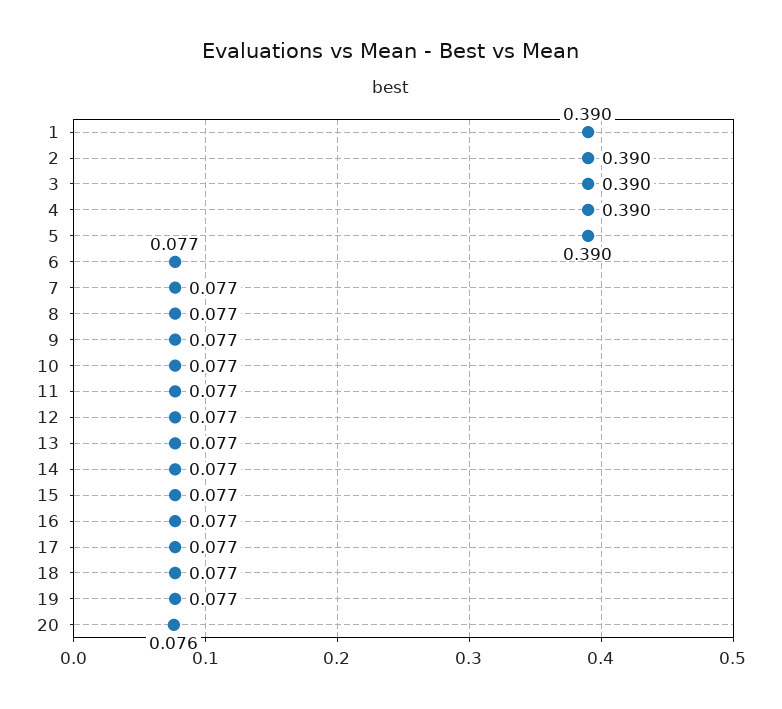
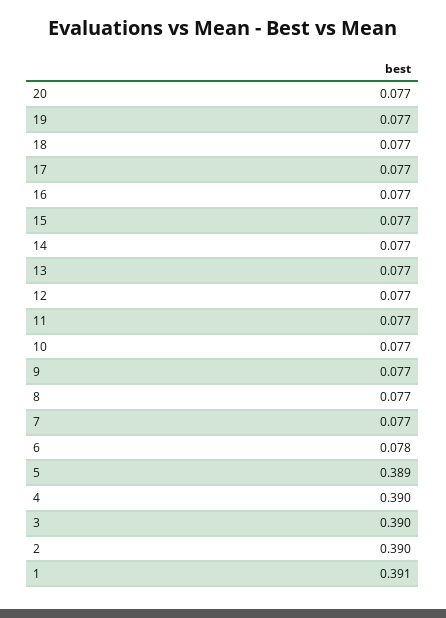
1: 0.39 -> 0.391
5: 0.39 -> 0.389
6: 0.077 -> 0.078
20: 0.076 -> 0.077

